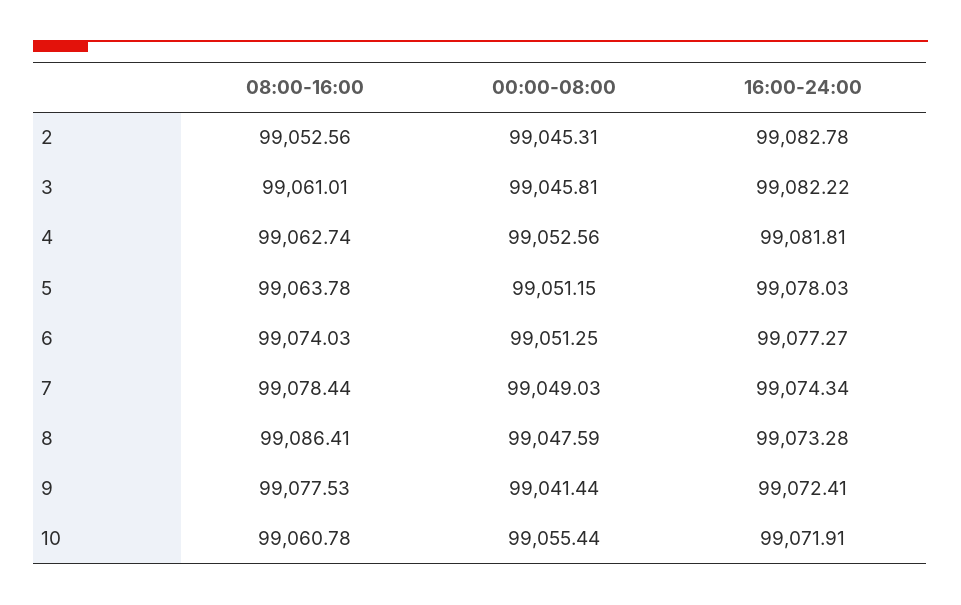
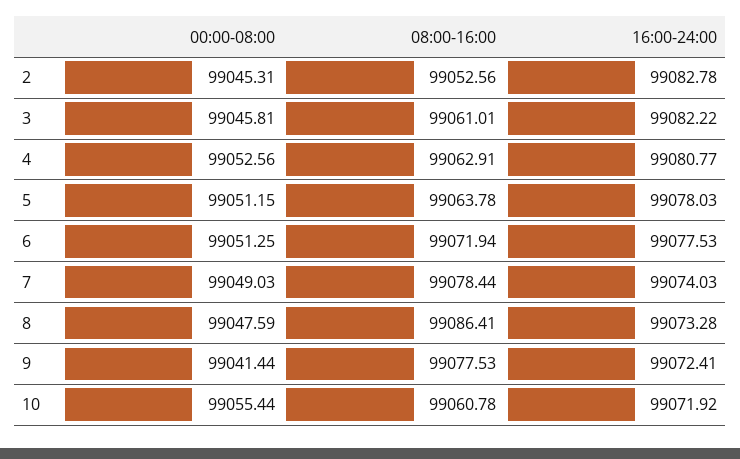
08:00-16:00, 4: 99062.74 -> 99062.91
16:00-24:00, 4: 99081.81 -> 99080.77
08:00-16:00, 6: 99074.03 -> 99071.94
16:00-24:00, 6: 99077.27 -> 99077.53
16:00-24:00, 7: 99074.34 -> 99074.03
16:00-24:00, 10: 99071.91 -> 99071.92

